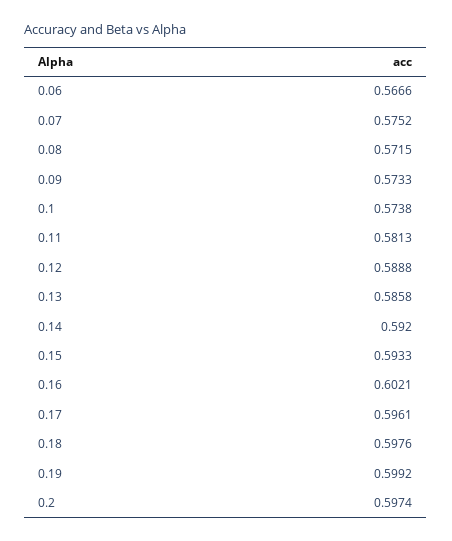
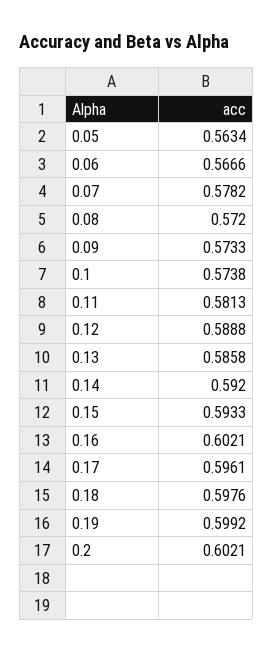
0.07: 0.5752 -> 0.5782
0.08: 0.5715 -> 0.572
0.2: 0.5974 -> 0.6021
0.05: none -> 0.5634

